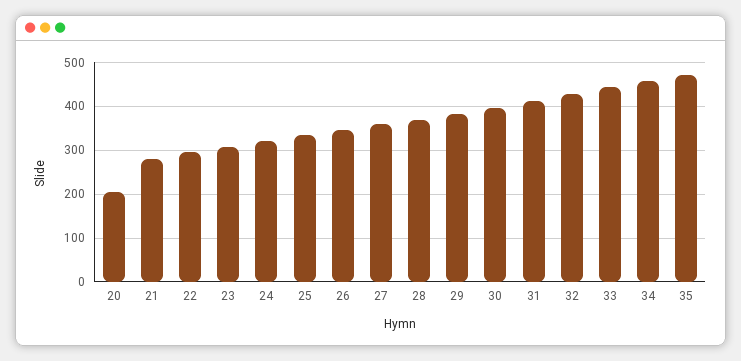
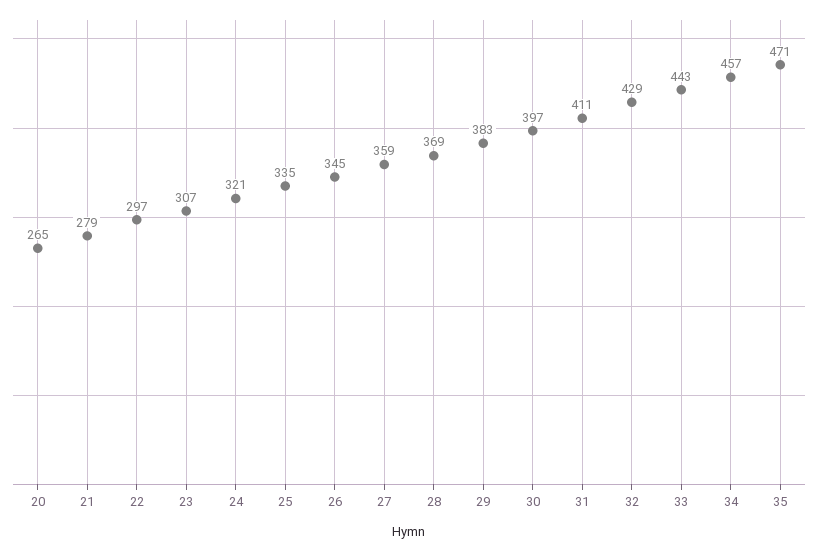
20: 200 -> 265

